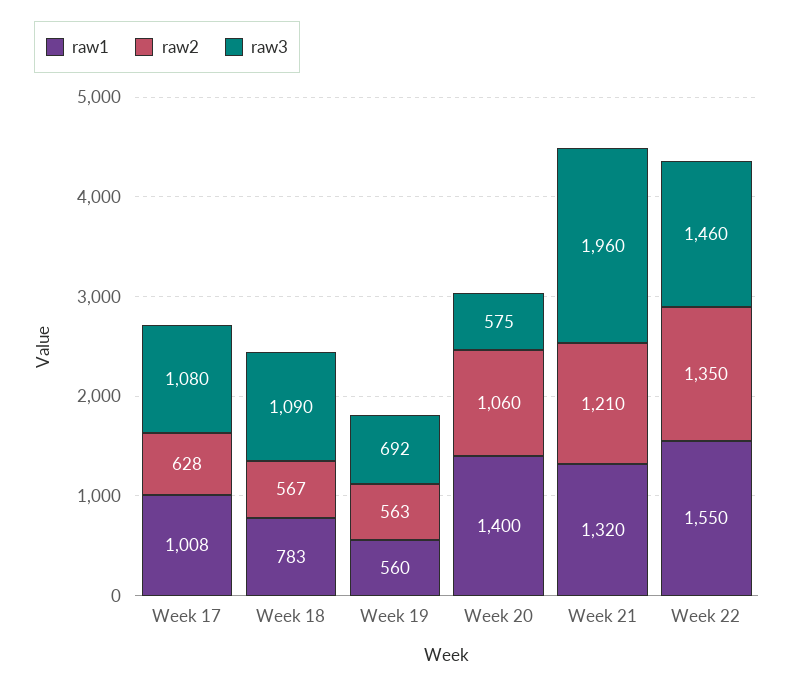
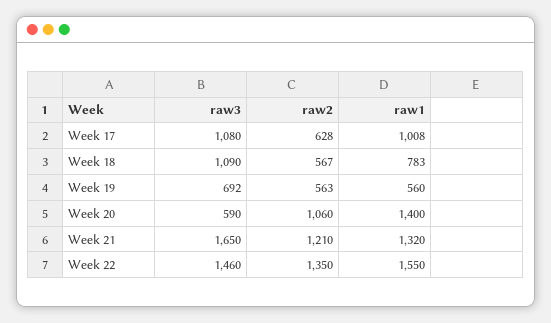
raw3, Week 20: 575 -> 590
raw3, Week 21: 1960 -> 1650

